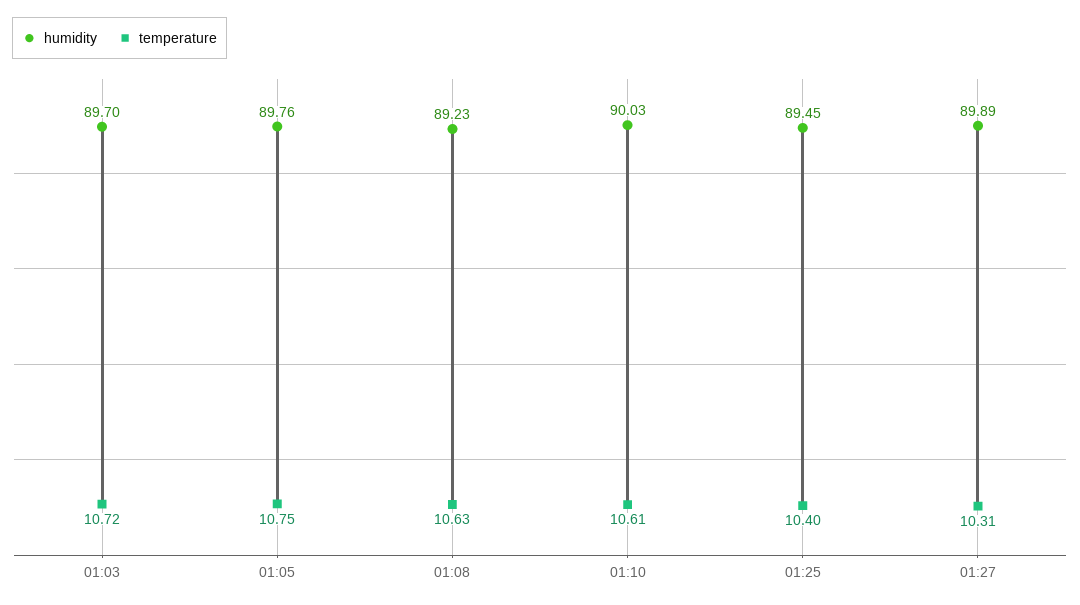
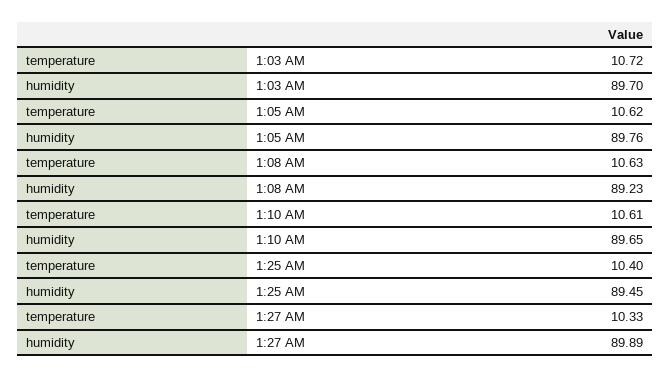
temperature, 01:05: 10.75 -> 10.62
humidity, 01:10: 90.03 -> 89.65
temperature, 01:27: 10.31 -> 10.33

